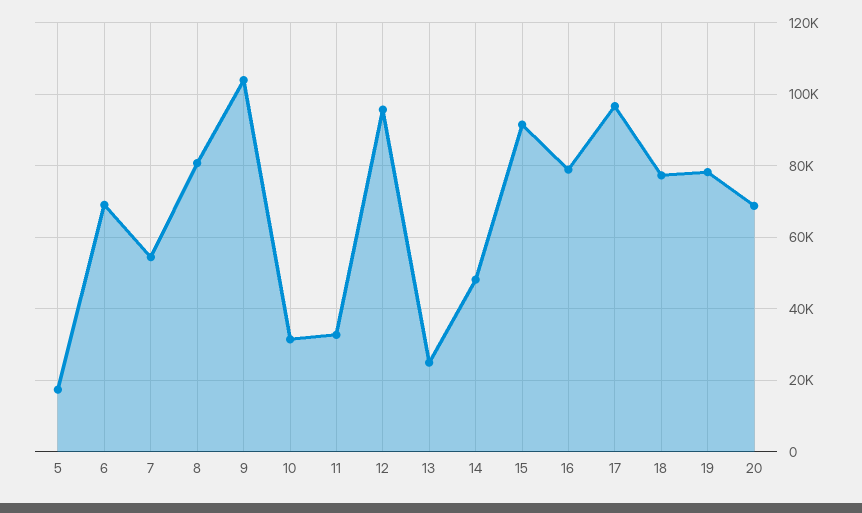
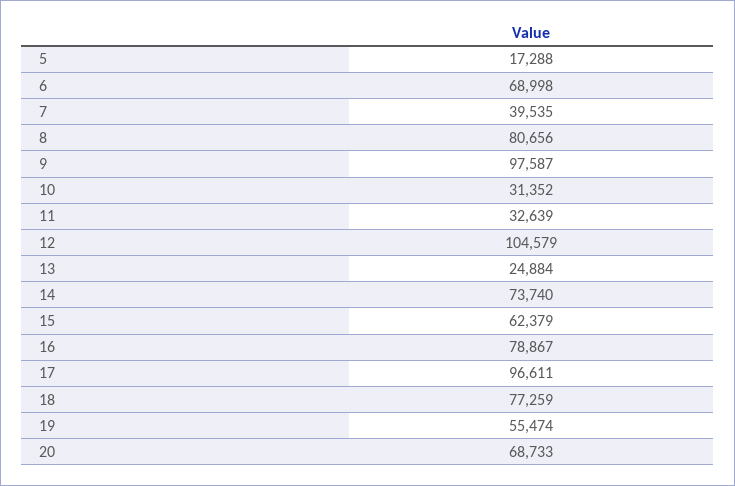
7: 54000 -> 39535
9: 104000 -> 97587
12: 96000 -> 104579
14: 48000 -> 73740
15: 92000 -> 62379
19: 78000 -> 55474

